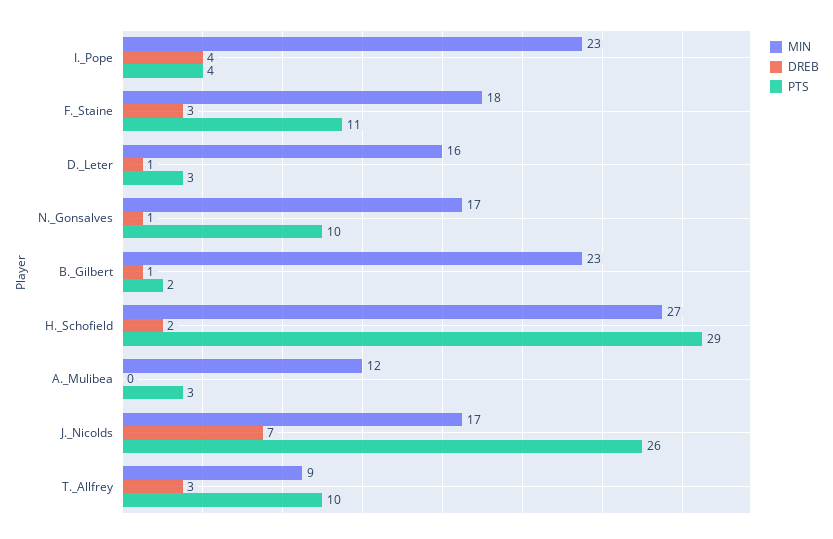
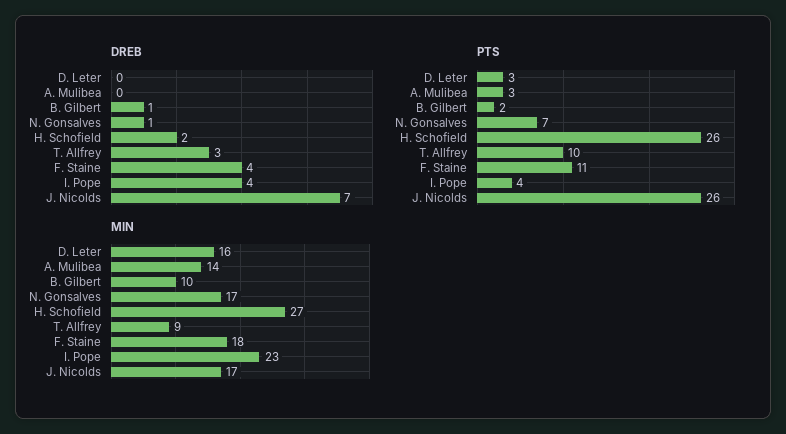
DREB, F._Staine: 3 -> 4
DREB, D._Leter: 1 -> 0
PTS, N._Gonsalves: 10 -> 7
MIN, B._Gilbert: 23 -> 10
PTS, H._Schofield: 29 -> 26
MIN, A._Mulibea: 12 -> 14

